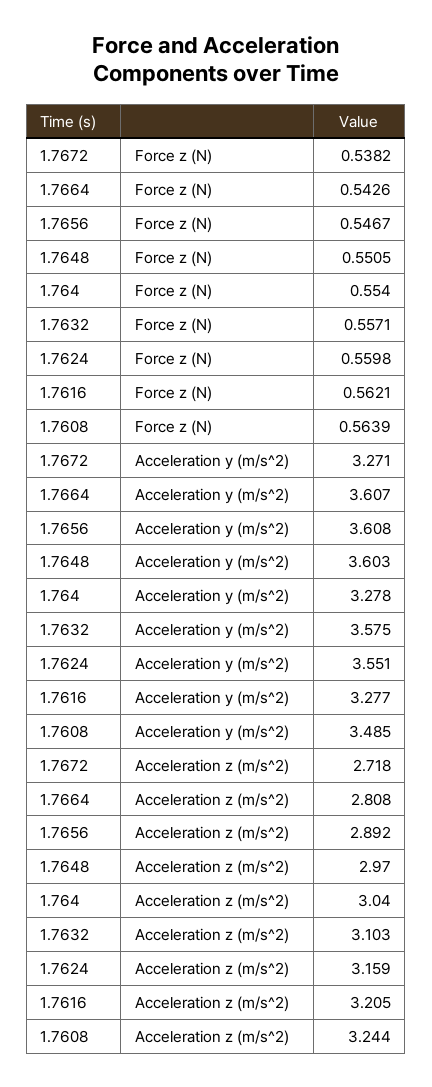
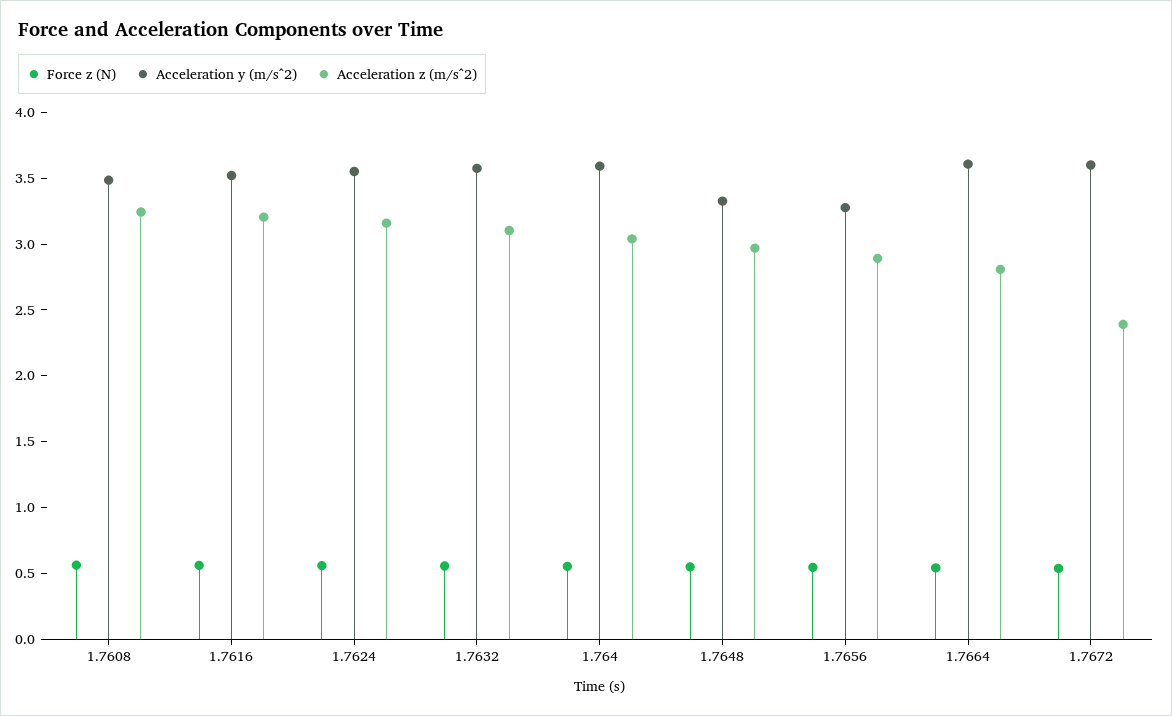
Acceleration y (m/s^2), 1.7672: 3.271 -> 3.6
Acceleration y (m/s^2), 1.7656: 3.608 -> 3.3
Acceleration y (m/s^2), 1.7648: 3.603 -> 3.3
Acceleration y (m/s^2), 1.764: 3.278 -> 3.6
Acceleration y (m/s^2), 1.7616: 3.277 -> 3.5
Acceleration z (m/s^2), 1.7672: 2.718 -> 2.4

